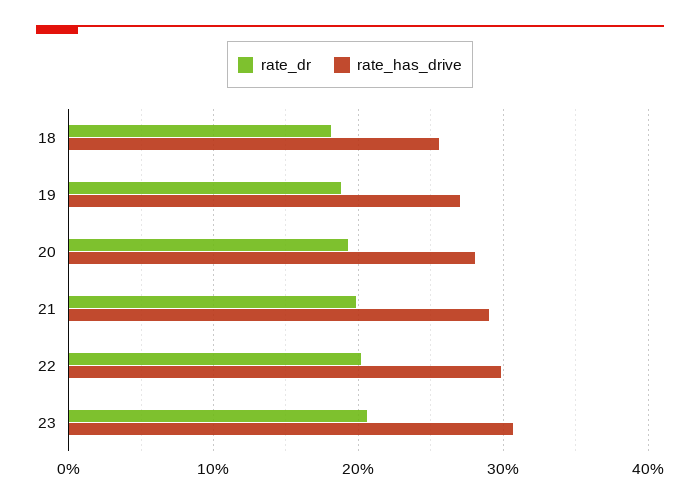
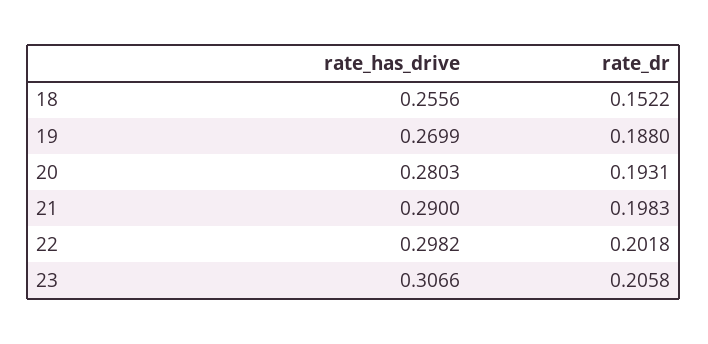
rate_dr, 18: 0.18 -> 0.1522

